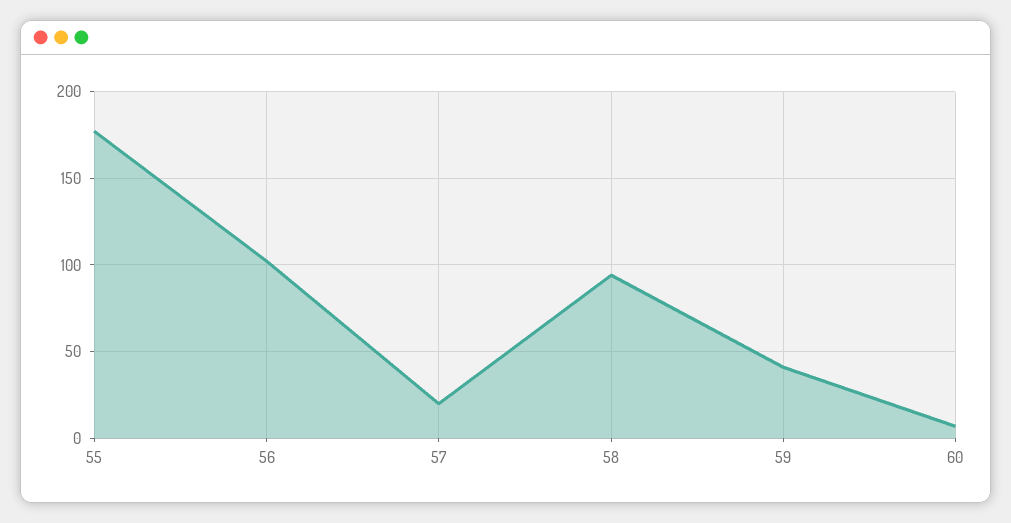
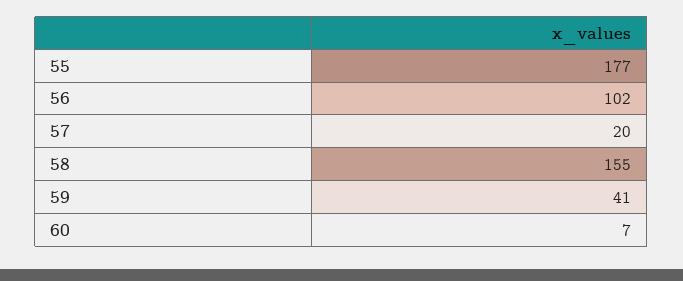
58: 95 -> 155

